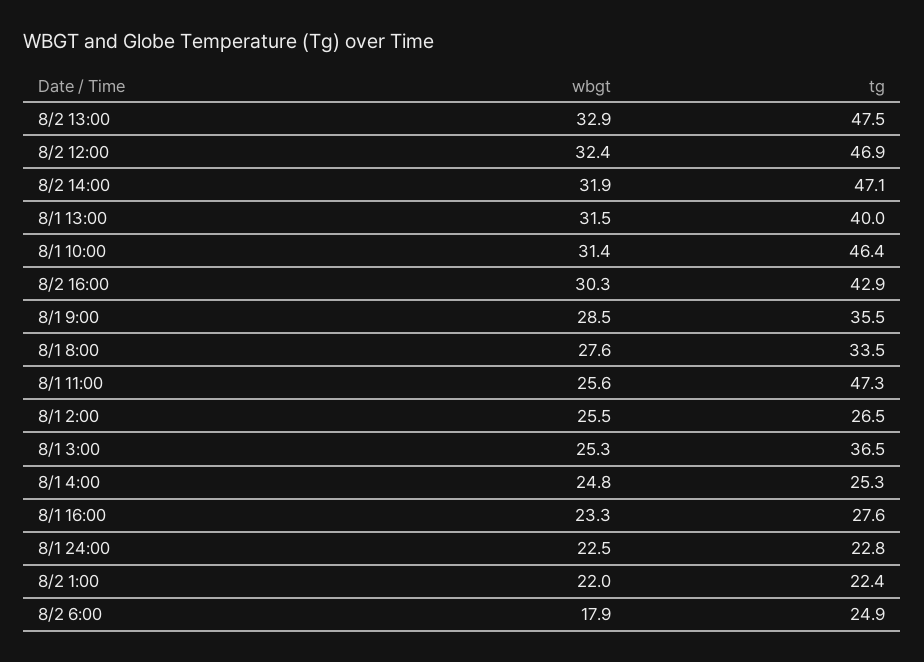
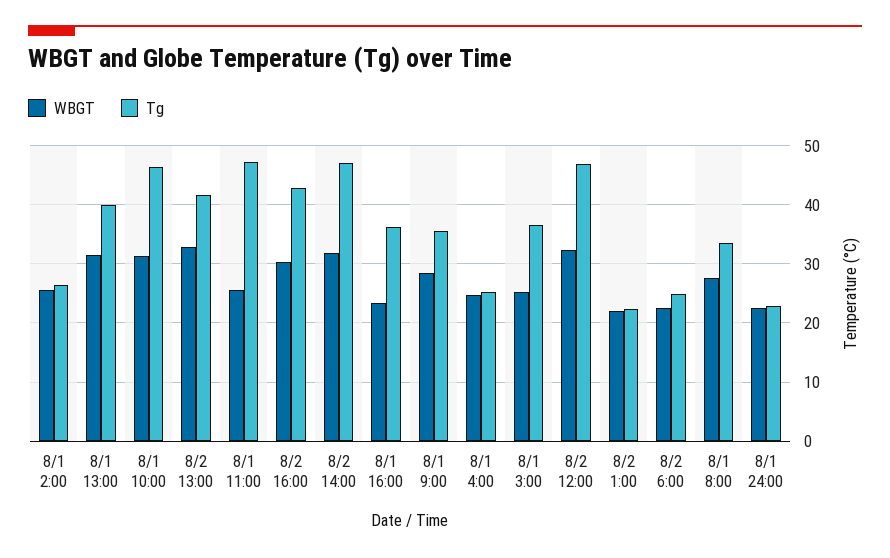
tg, 8/2 13:00: 47.5 -> 42
tg, 8/1 16:00: 27.6 -> 36
wbgt, 8/2 6:00: 17.9 -> 22

